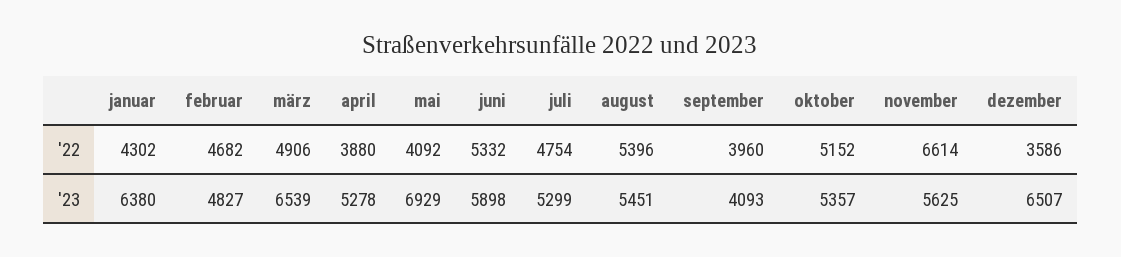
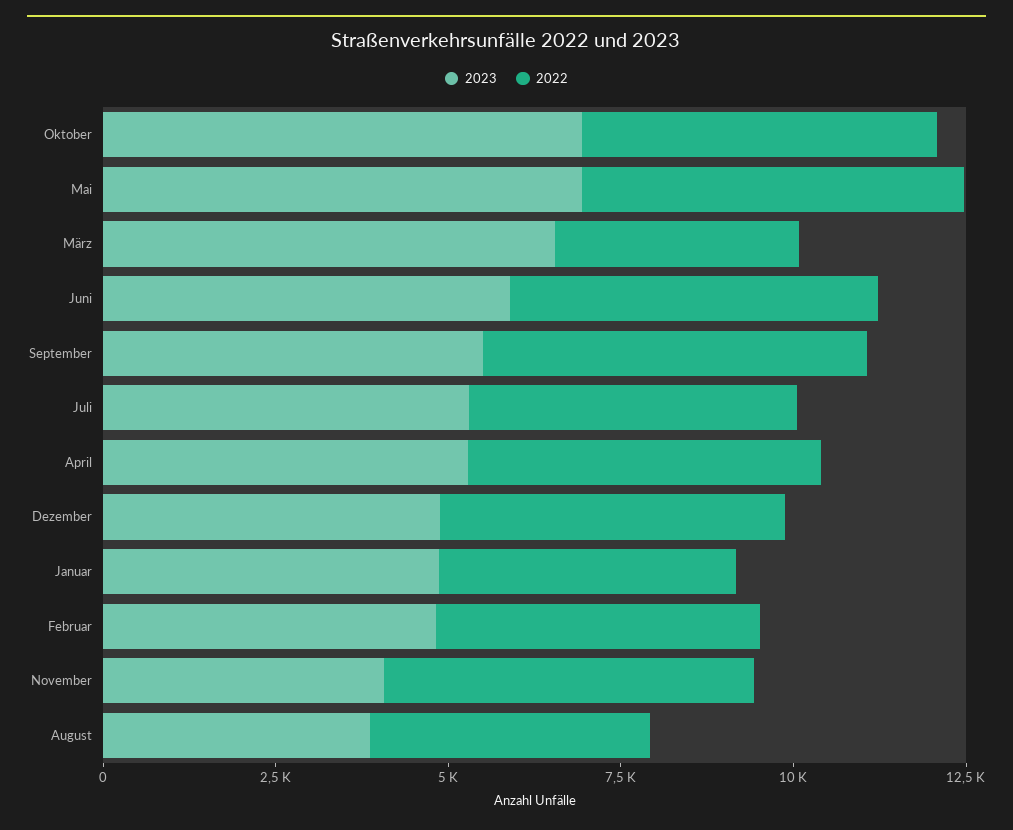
'22, märz: 4906 -> 3500
'22, april: 3880 -> 5000
'22, mai: 4092 -> 5500
'22, august: 5396 -> 4000
'22, september: 3960 -> 5500
'22, november: 6614 -> 5500
'22, dezember: 3586 -> 5000
'23, januar: 6380 -> 5000
'23, august: 5451 -> 4000
'23, september: 4093 -> 5500
'23, oktober: 5357 -> 7000
'23, november: 5625 -> 4000
'23, dezember: 6507 -> 5000

